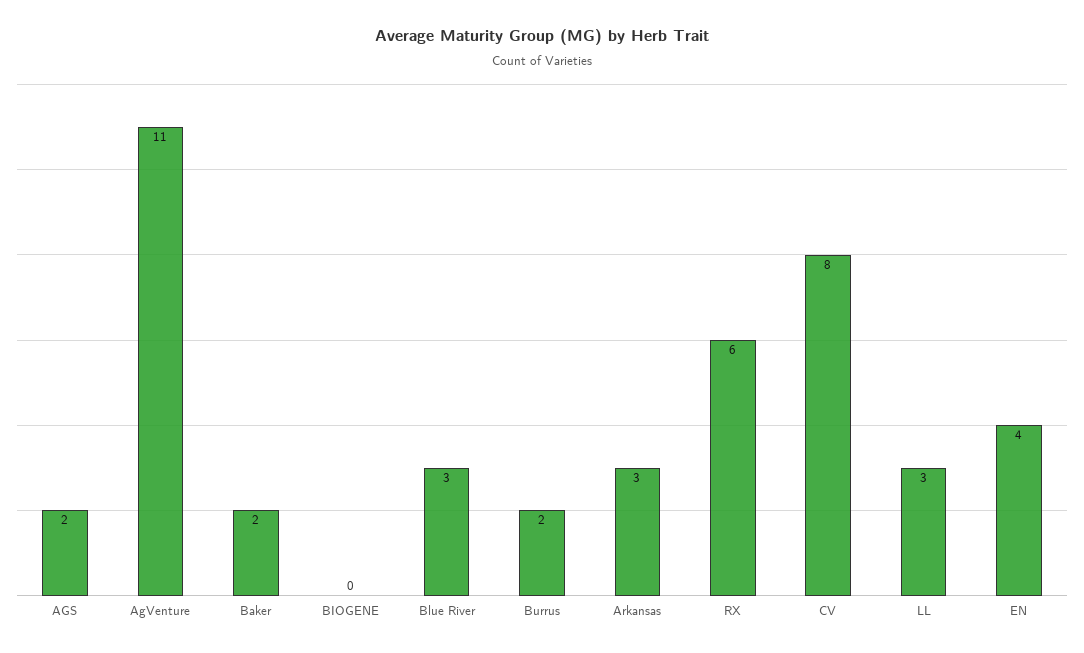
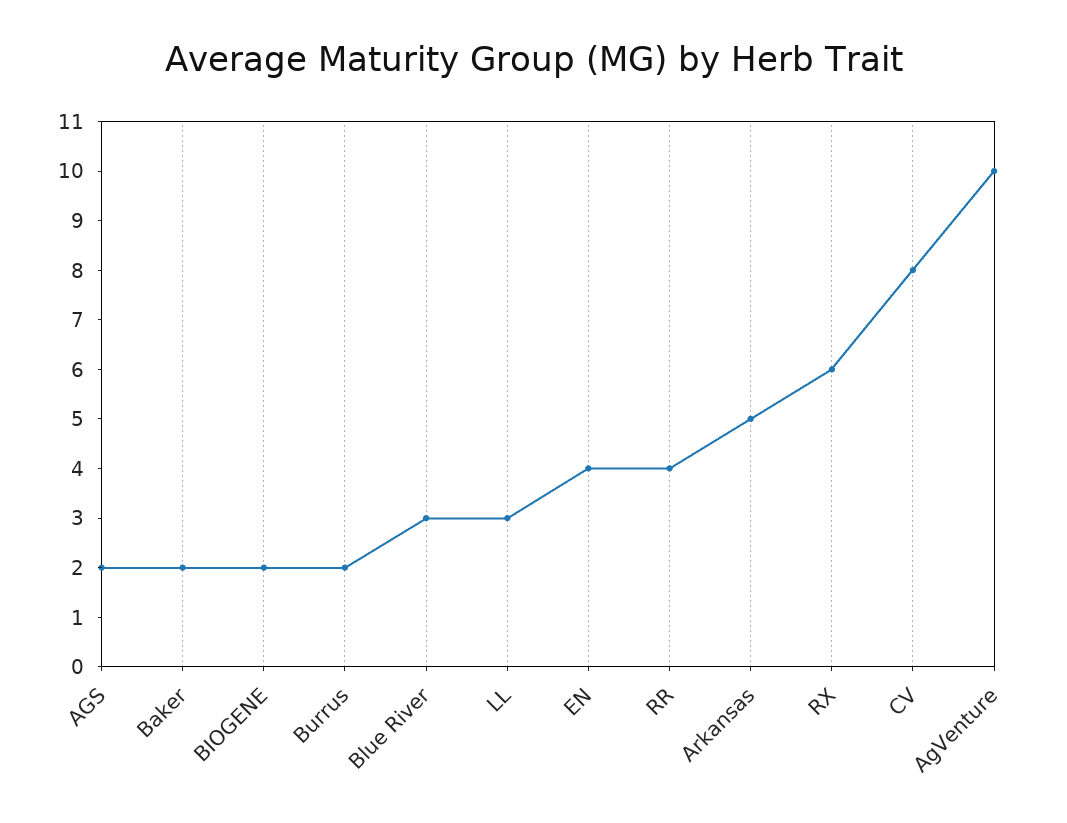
AgVenture: 11 -> 10
BIOGENE: 0 -> 2
Arkansas: 3 -> 5
RR: none -> 4

